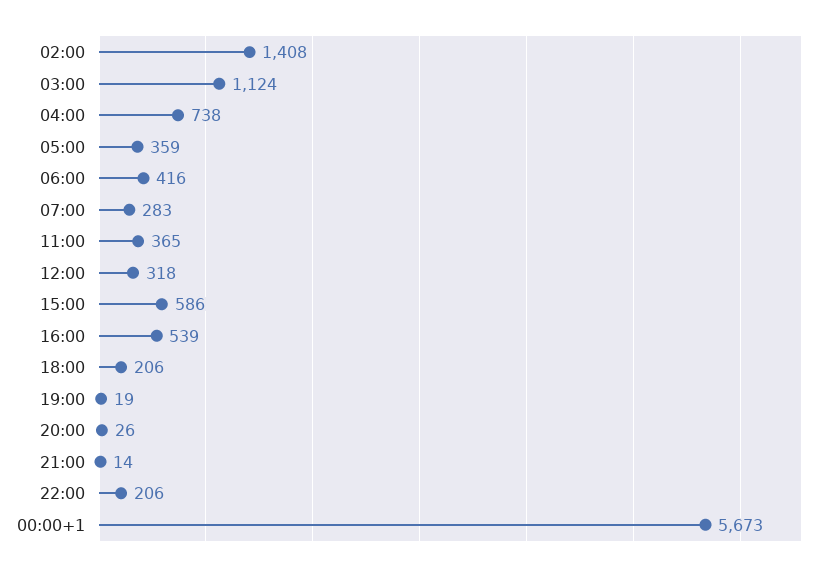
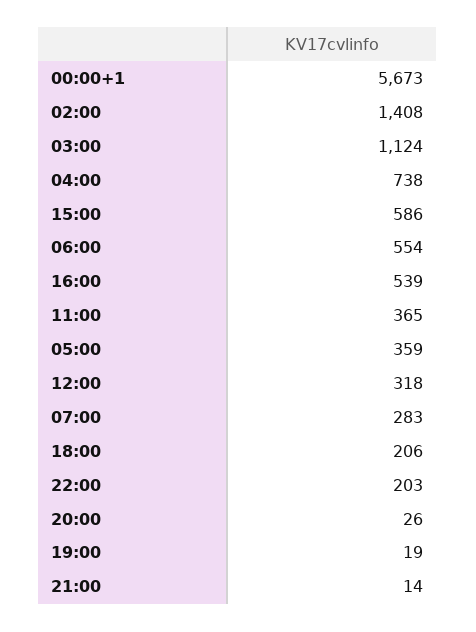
06:00: 416 -> 554
22:00: 206 -> 203

